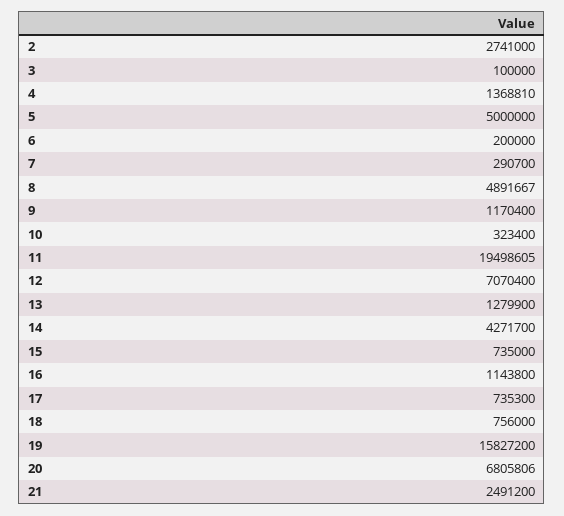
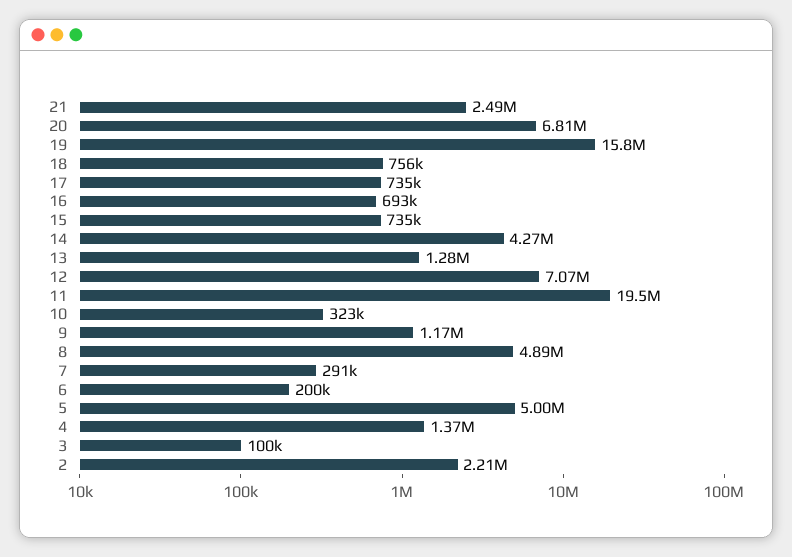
2: 2741000 -> 2210000
16: 1143800 -> 693000

